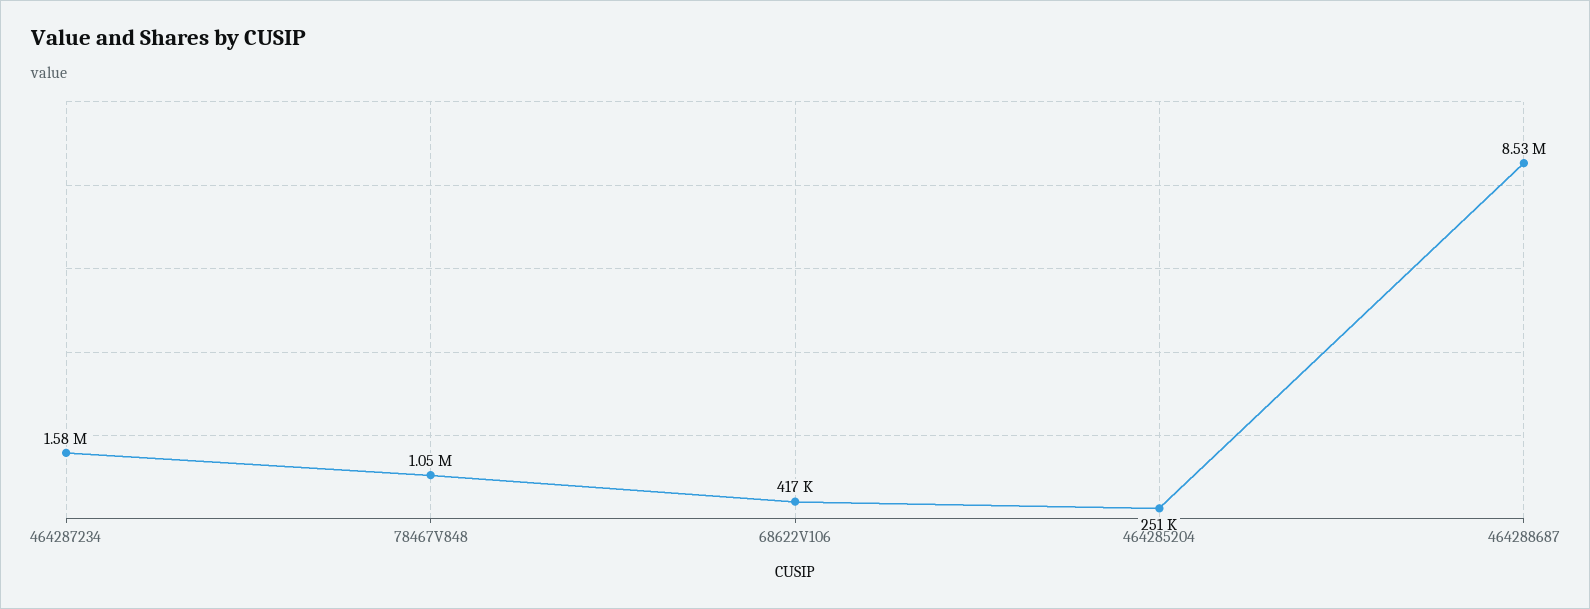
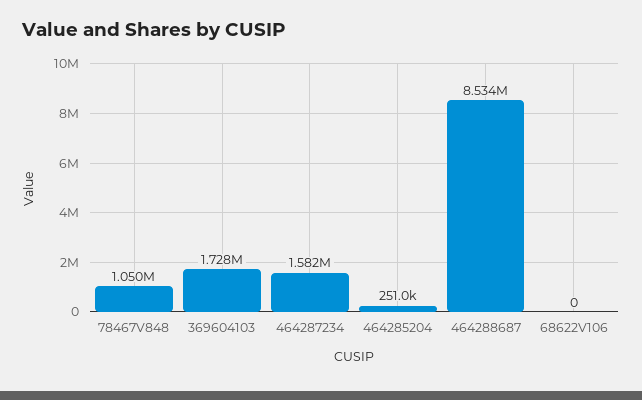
68622V106: 417000 -> 0
369604103: none -> 1728000

